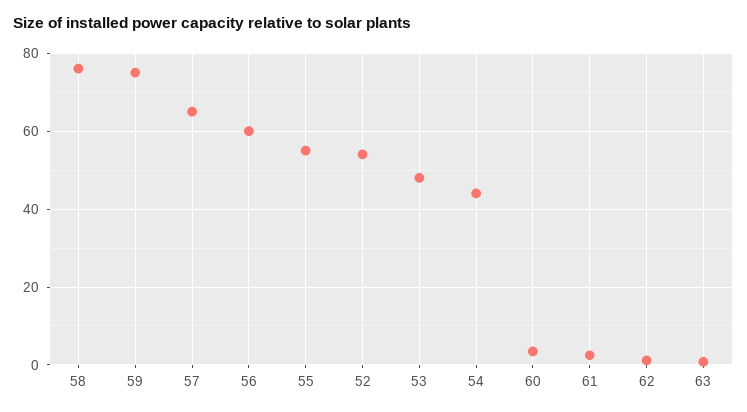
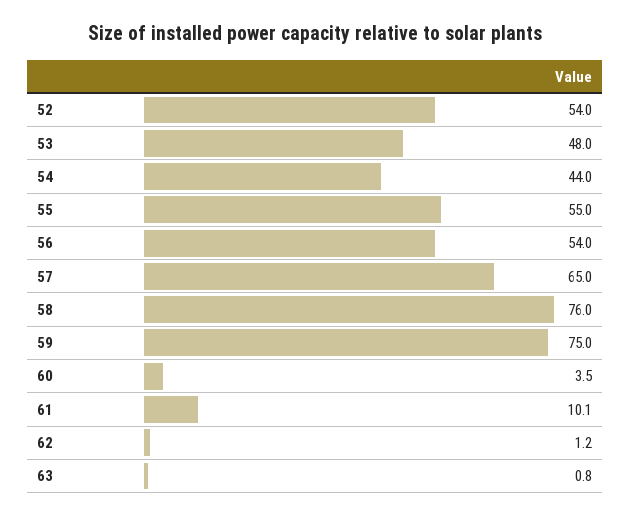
56: 60 -> 54
61: 2 -> 10.1

